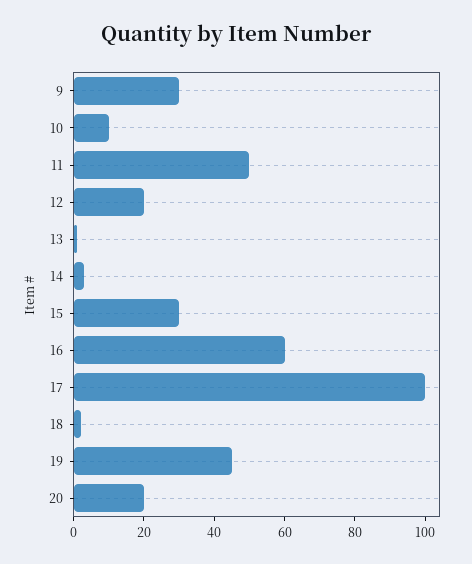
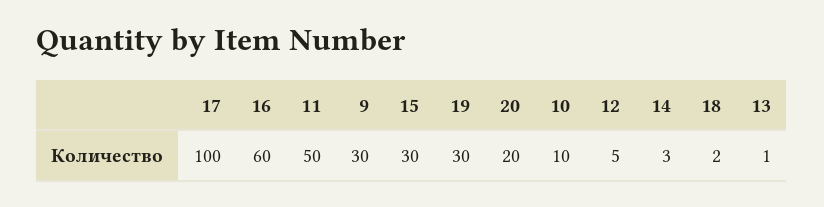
12: 20 -> 5
19: 45 -> 30

